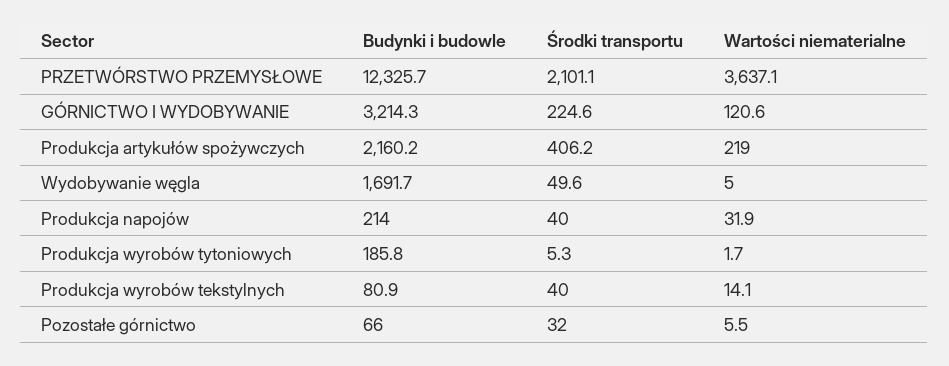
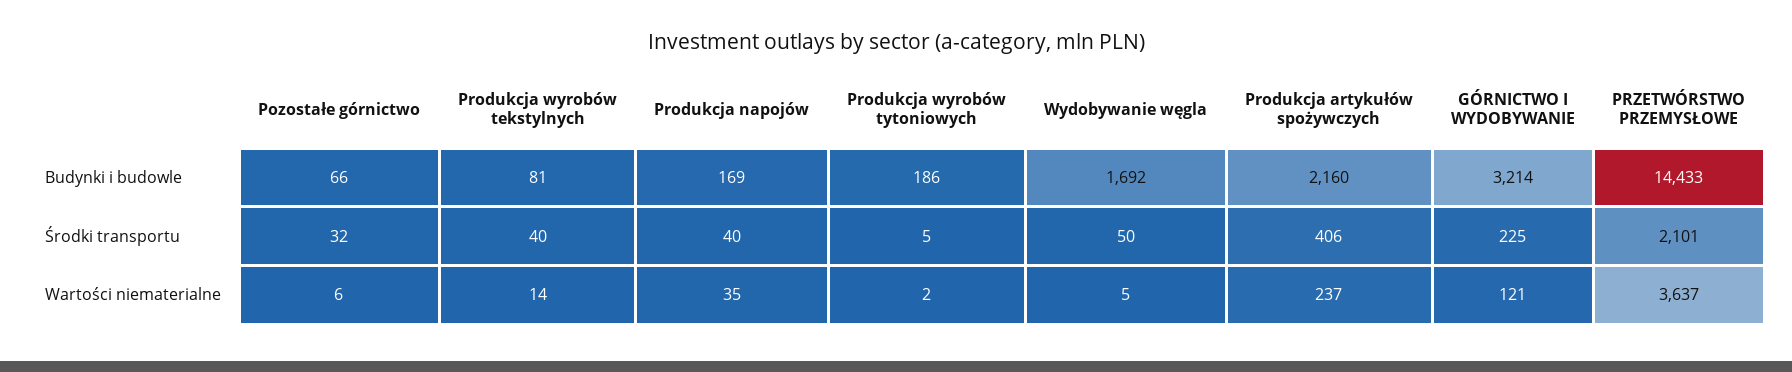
Budynki i budowle, PRZETWÓRSTWO PRZEMYSŁOWE: 12325.7 -> 14433
Wartości niematerialne, Produkcja artykułów spożywczych: 219 -> 237
Budynki i budowle, Produkcja napojów: 214 -> 169
Wartości niematerialne, Produkcja napojów: 31.9 -> 35

